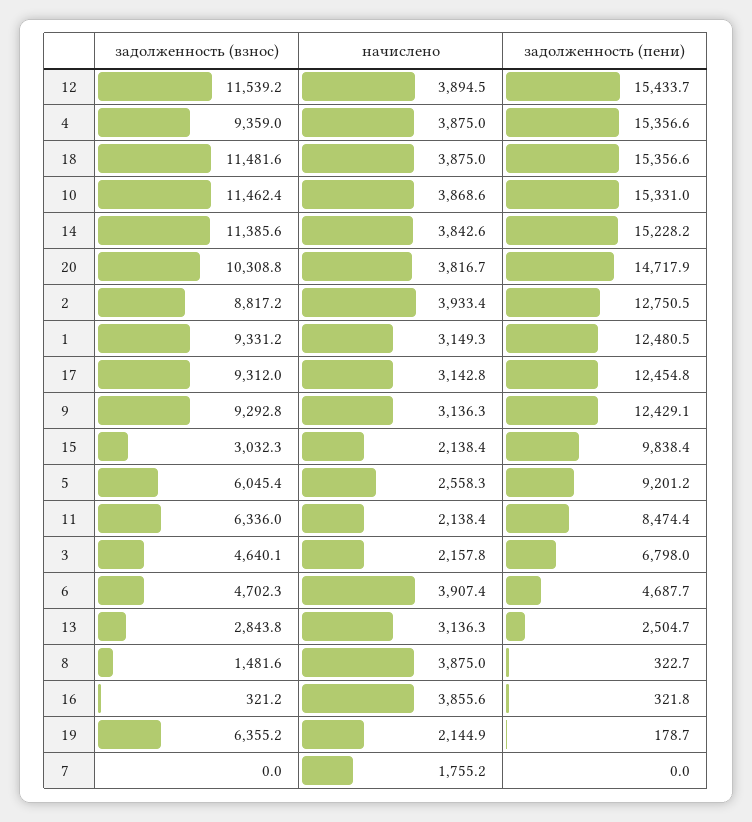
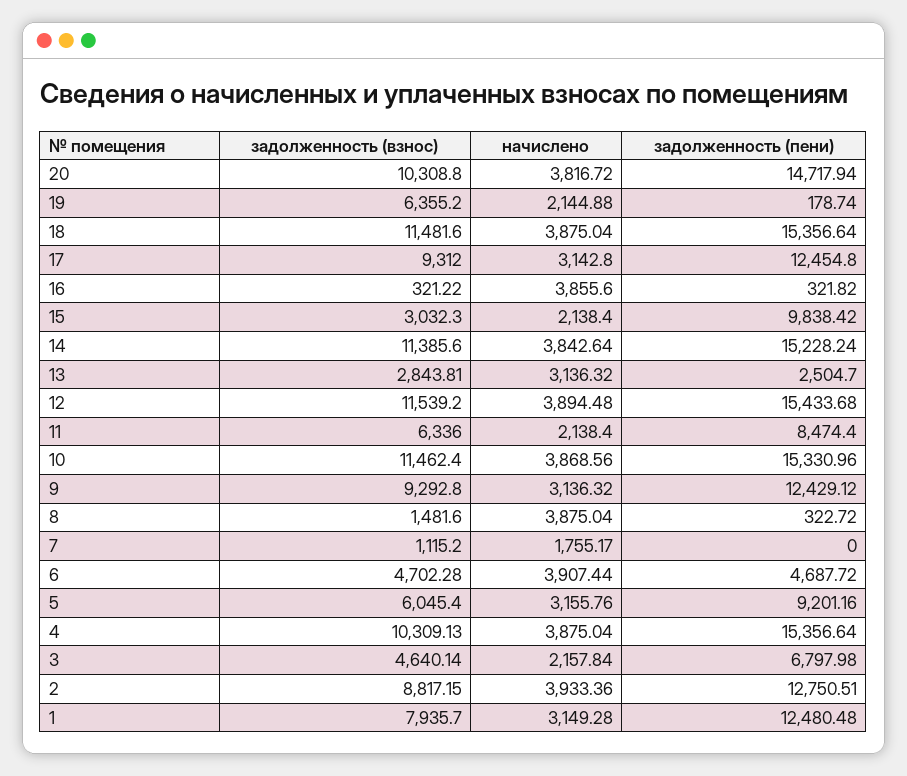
задолженность (взнос), 4: 9359 -> 10309.13
задолженность (взнос), 1: 9331.2 -> 7935.7
начислено, 5: 2558.3 -> 3155.76
задолженность (взнос), 7: 0 -> 1115.2

